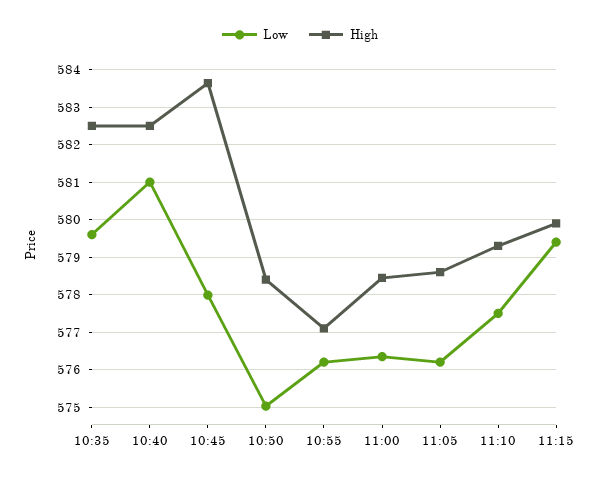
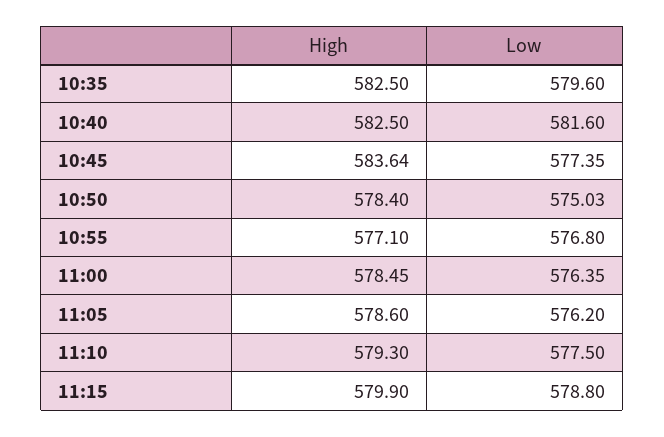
Low, 10:40: 581 -> 581.6
Low, 10:45: 578 -> 577.35
Low, 10:55: 576.2 -> 576.8
Low, 11:15: 579.4 -> 578.8

